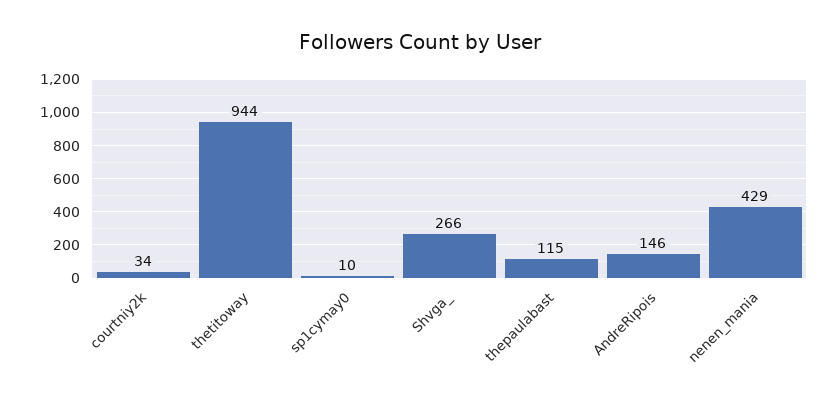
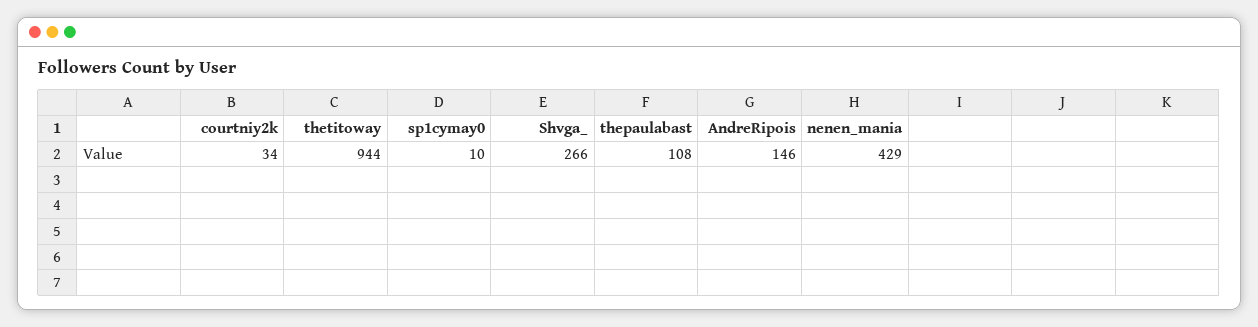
thepaulabast: 115 -> 108

